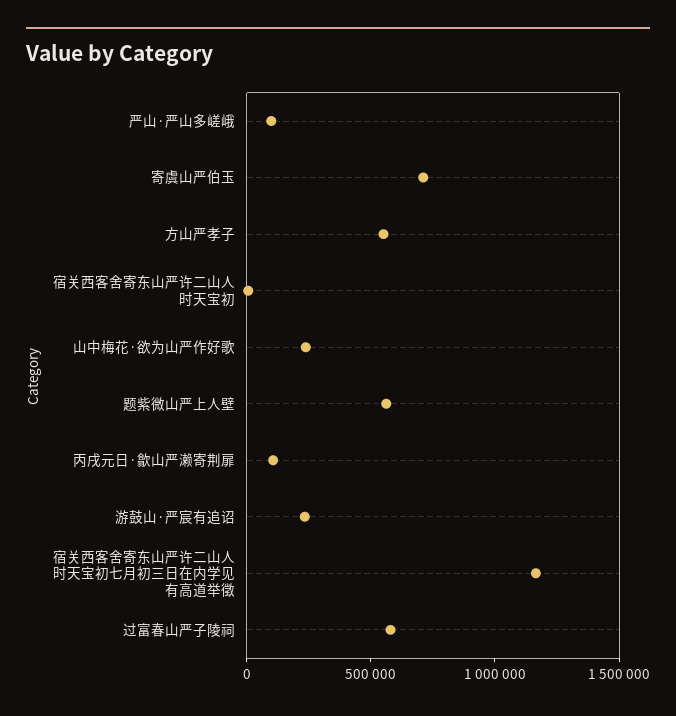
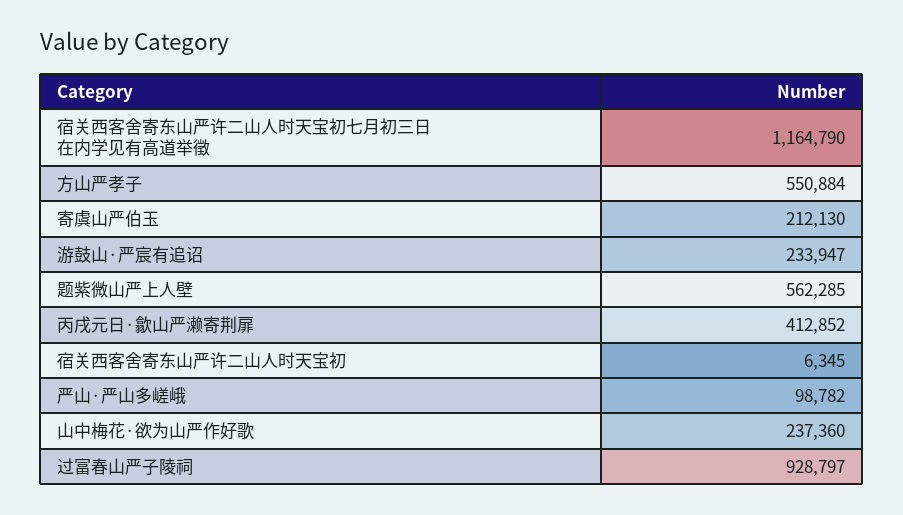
寄虞山严伯玉: 700000 -> 212130
丙戌元日·歙山严濑寄荆扉: 100000 -> 412852
过富春山严子陵祠: 600000 -> 928797

